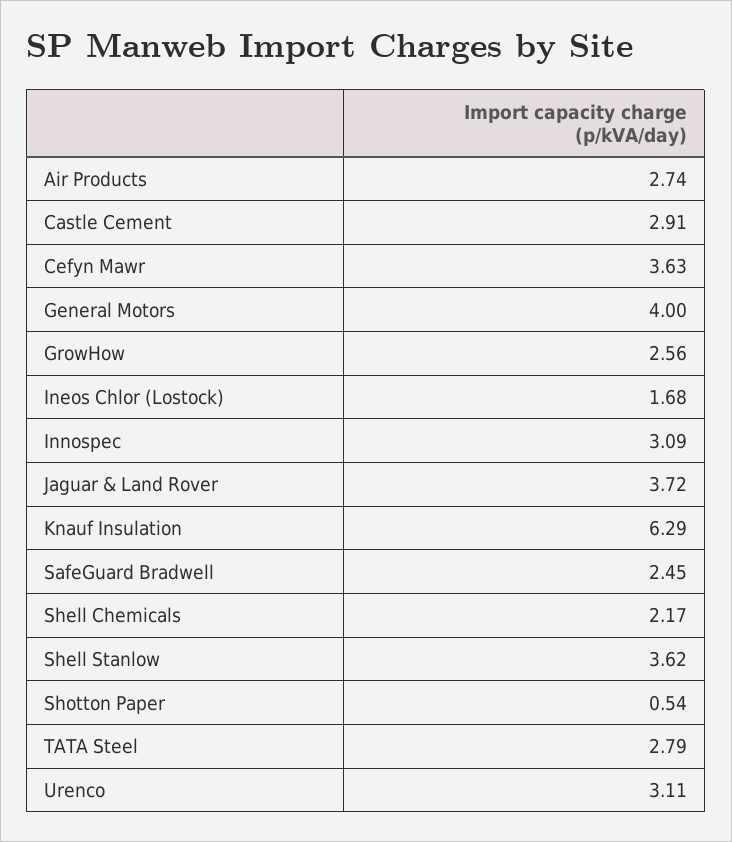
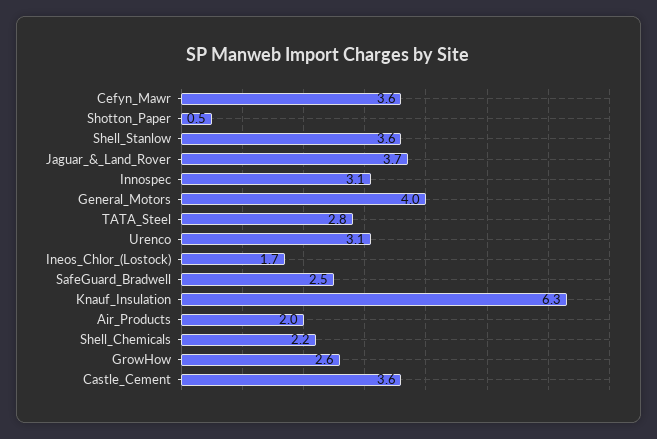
Air Products: 2.74 -> 2
Castle Cement: 2.91 -> 3.6

